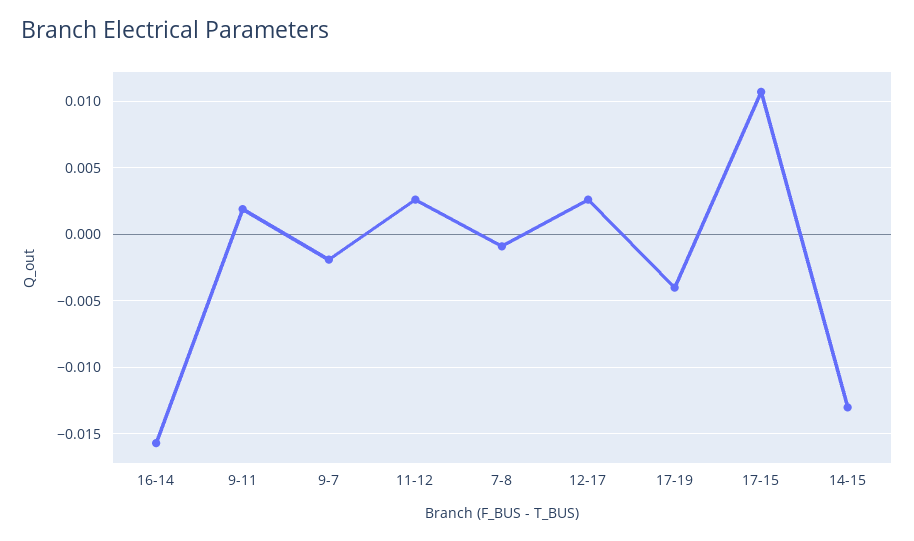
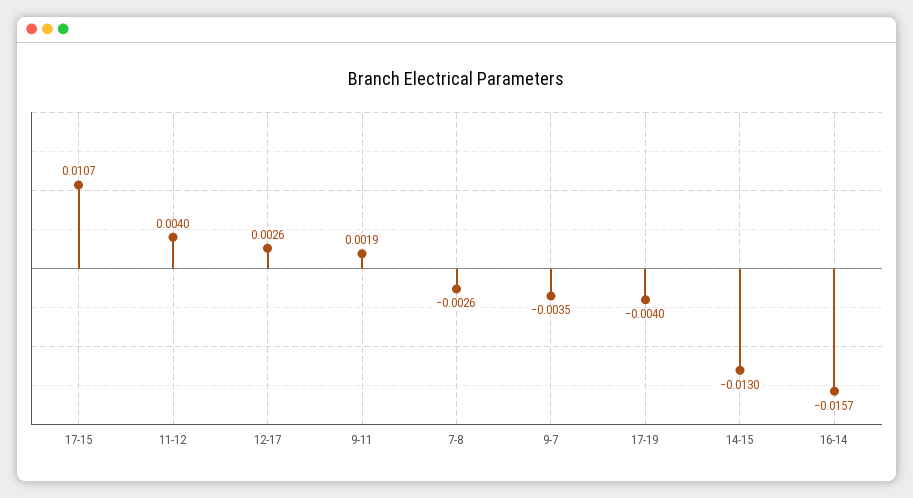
9-7: -0.002 -> -0.0035
11-12: 0.0025 -> 0.004
7-8: -0.001 -> -0.0026

